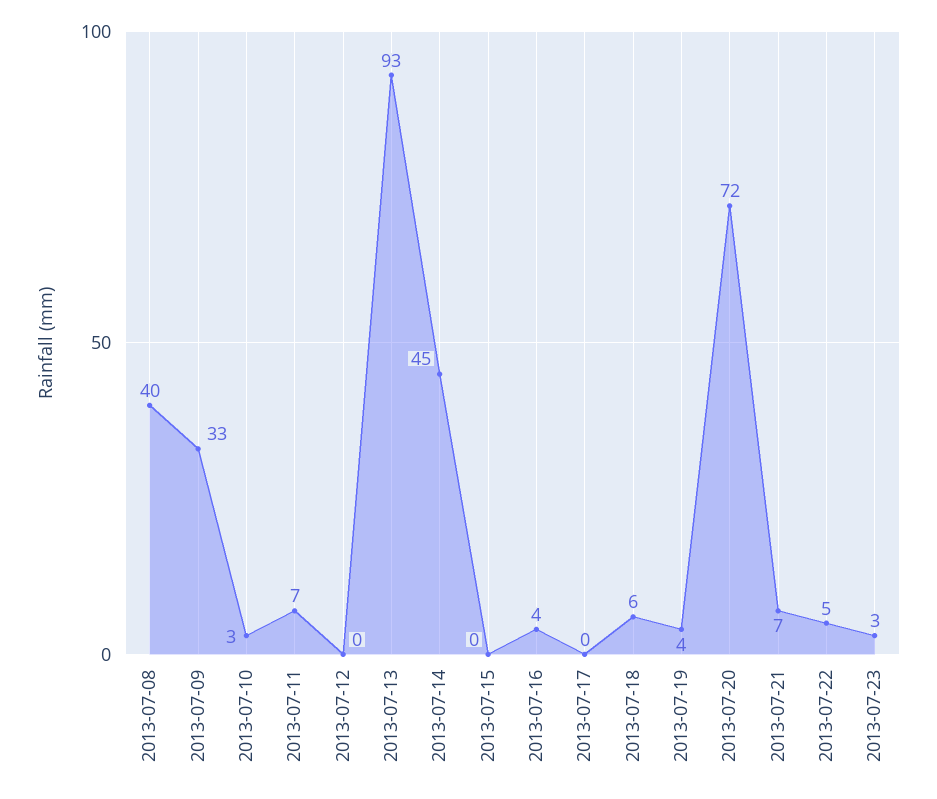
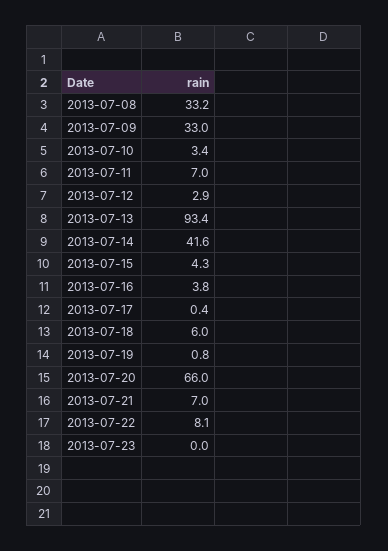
2013-07-08: 40 -> 33.2
2013-07-12: 0 -> 2.9
2013-07-14: 45 -> 41.6
2013-07-15: 0 -> 4.3
2013-07-19: 4 -> 0.8
2013-07-20: 72 -> 66
2013-07-22: 5 -> 8.1
2013-07-23: 3 -> 0

